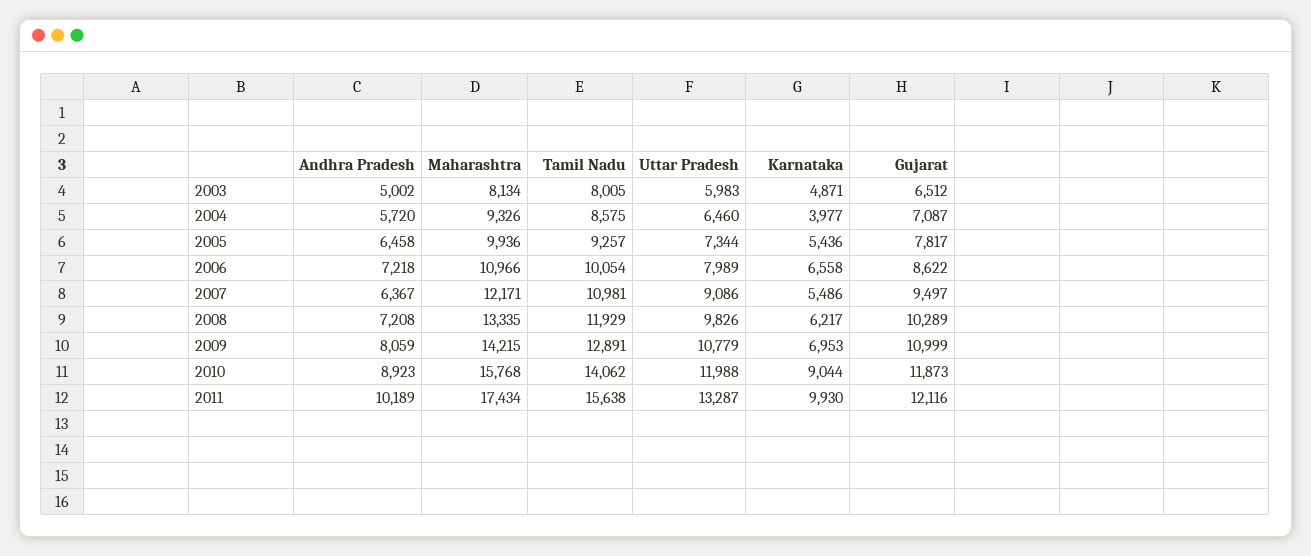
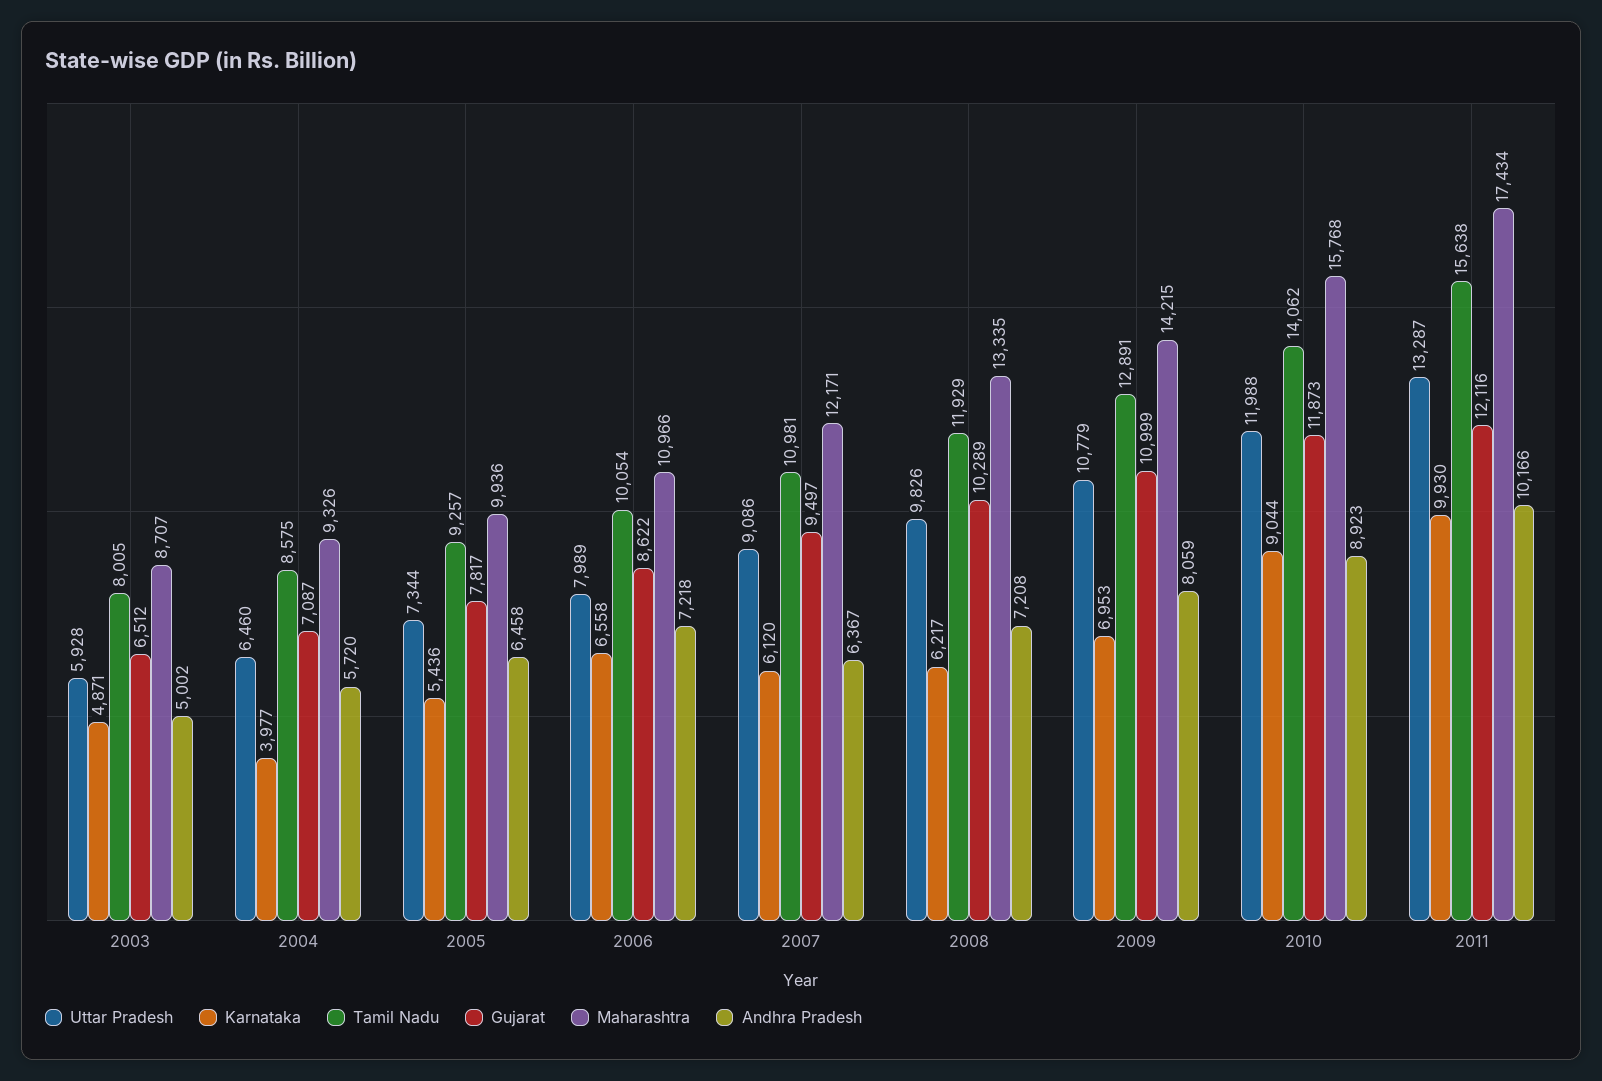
Maharashtra, 2003: 8134 -> 8707
Uttar Pradesh, 2003: 5983 -> 5928
Karnataka, 2007: 5486 -> 6120
Andhra Pradesh, 2011: 10189 -> 10166

